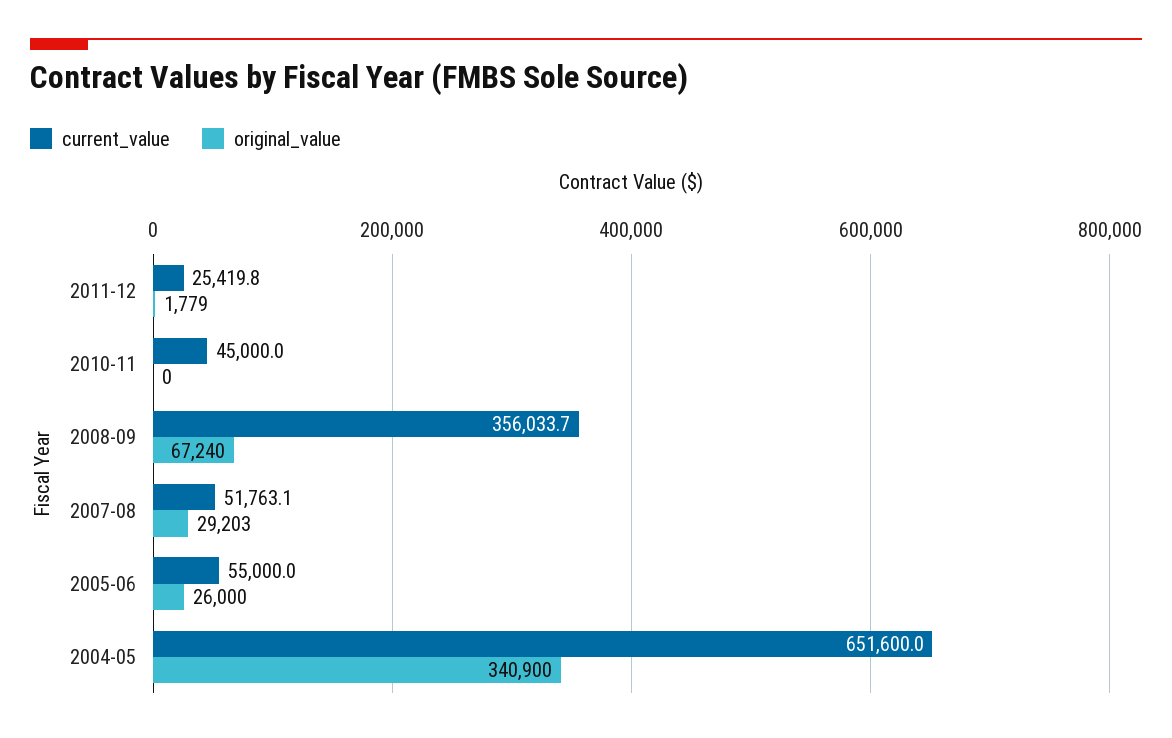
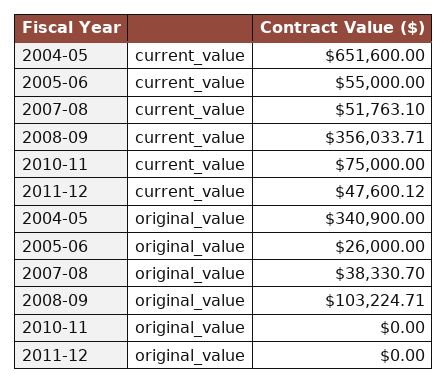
current_value, 2011-12: 25419.8 -> 47600.12
original_value, 2011-12: 1779 -> 0
current_value, 2010-11: 45000 -> 75000
original_value, 2008-09: 67240 -> 103224.71
original_value, 2007-08: 29203 -> 38330.7

